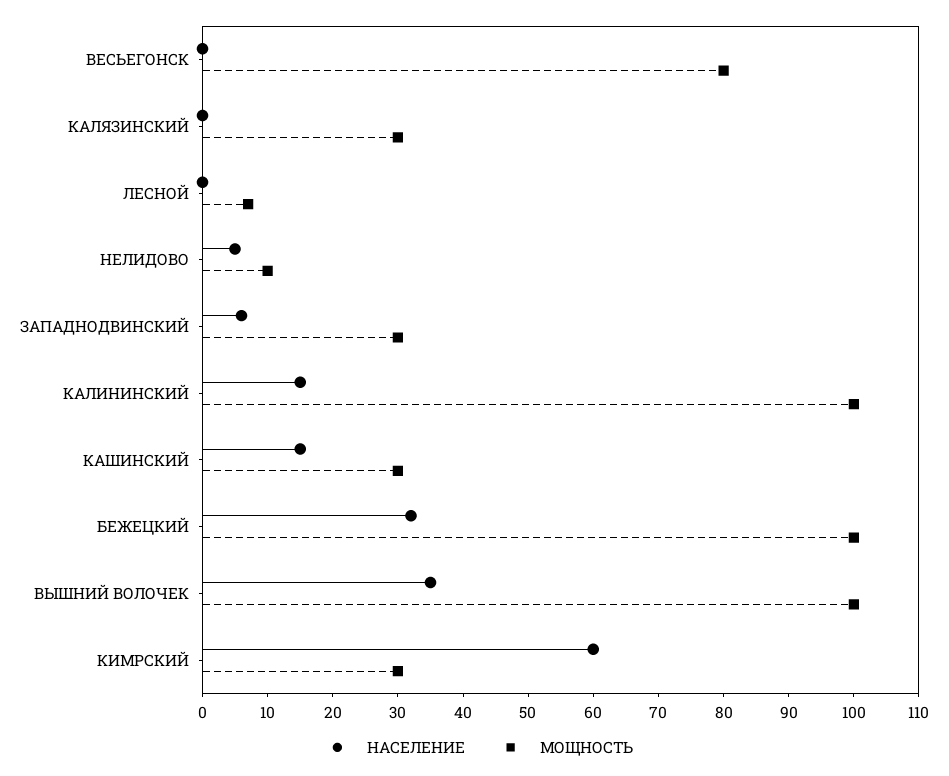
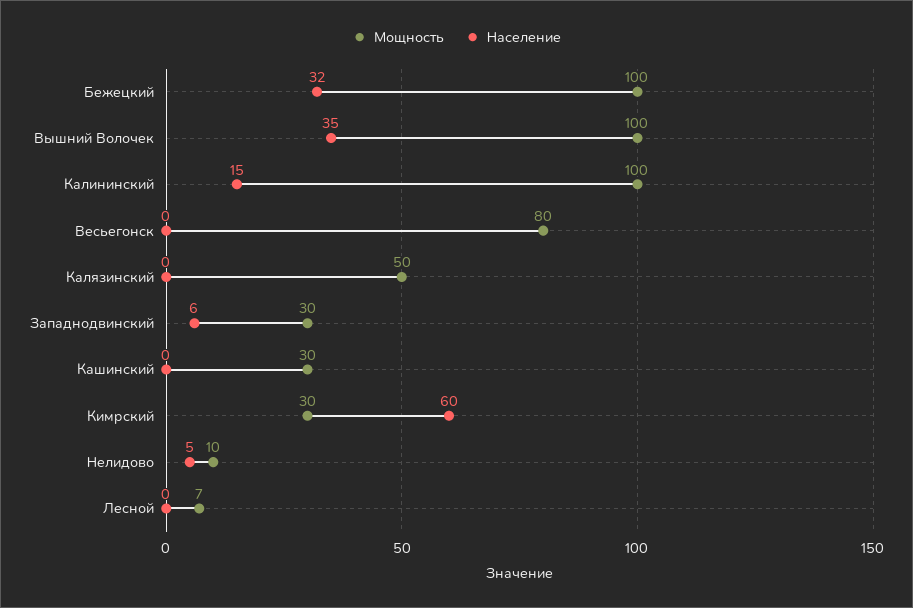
МОЩНОСТЬ, КАЛЯЗИНСКИЙ: 30 -> 50
НАСЕЛЕНИЕ, КАШИНСКИЙ: 15 -> 0

